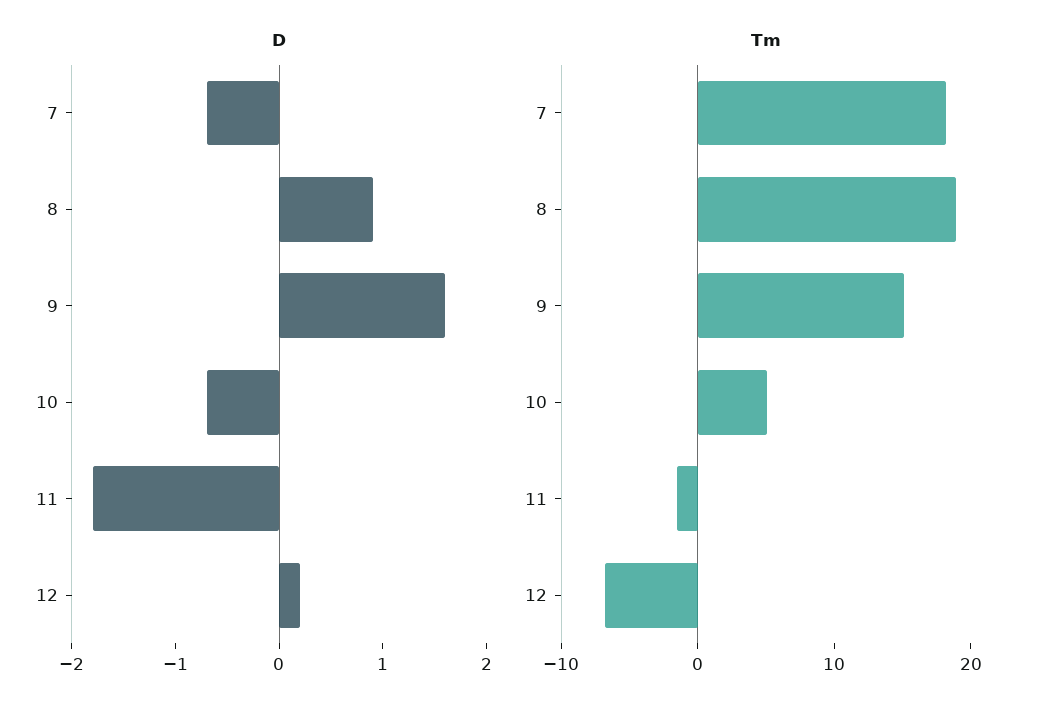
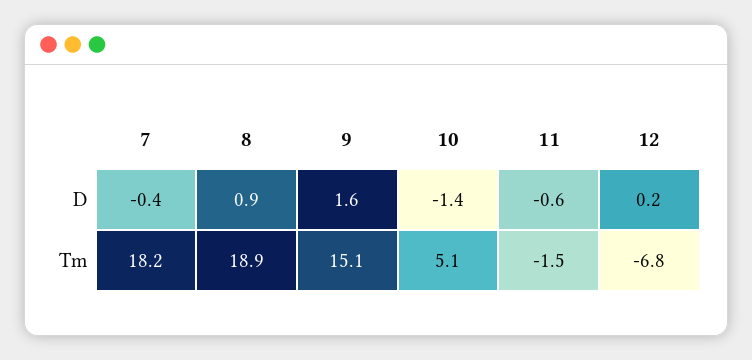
D, 7: -0.7 -> -0.4
D, 10: -0.7 -> -1.4
D, 11: -1.8 -> -0.6

